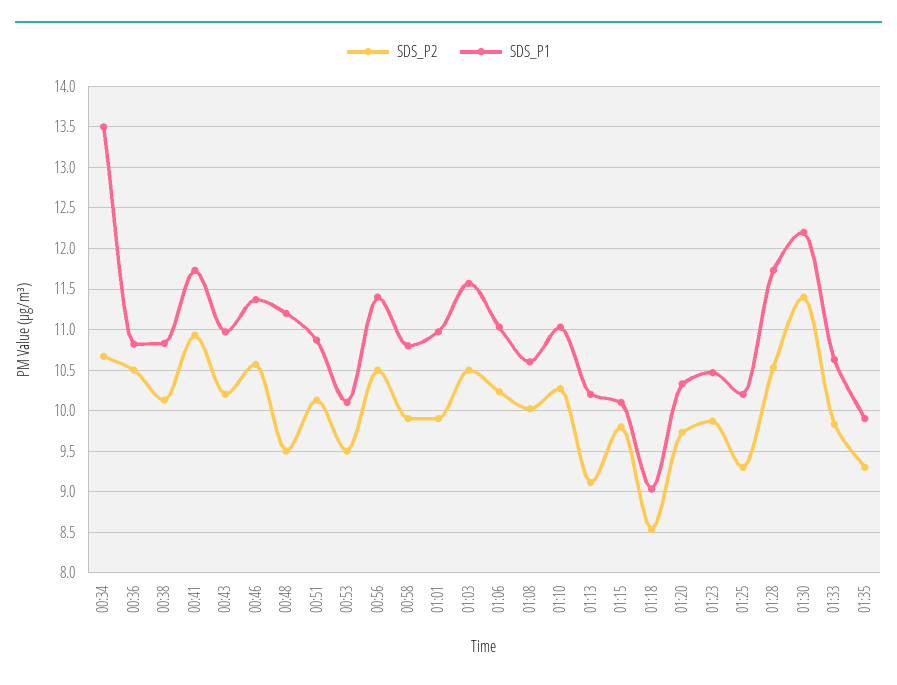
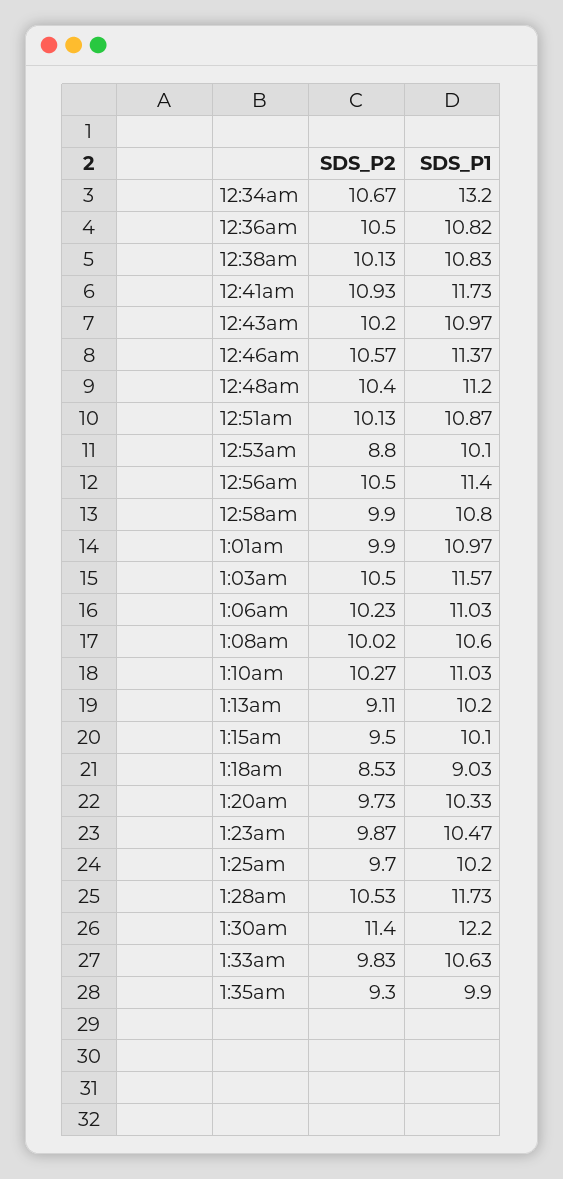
SDS_P1, 00:34: 13.5 -> 13.2
SDS_P2, 00:48: 9.5 -> 10.4
SDS_P2, 00:53: 9.5 -> 8.8
SDS_P2, 01:15: 9.8 -> 9.5
SDS_P2, 01:25: 9.3 -> 9.7

